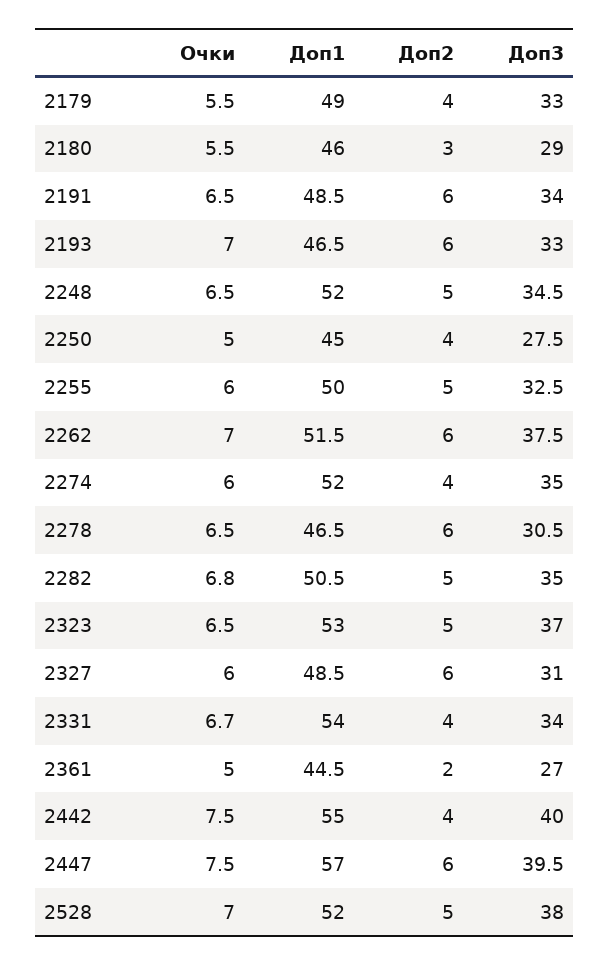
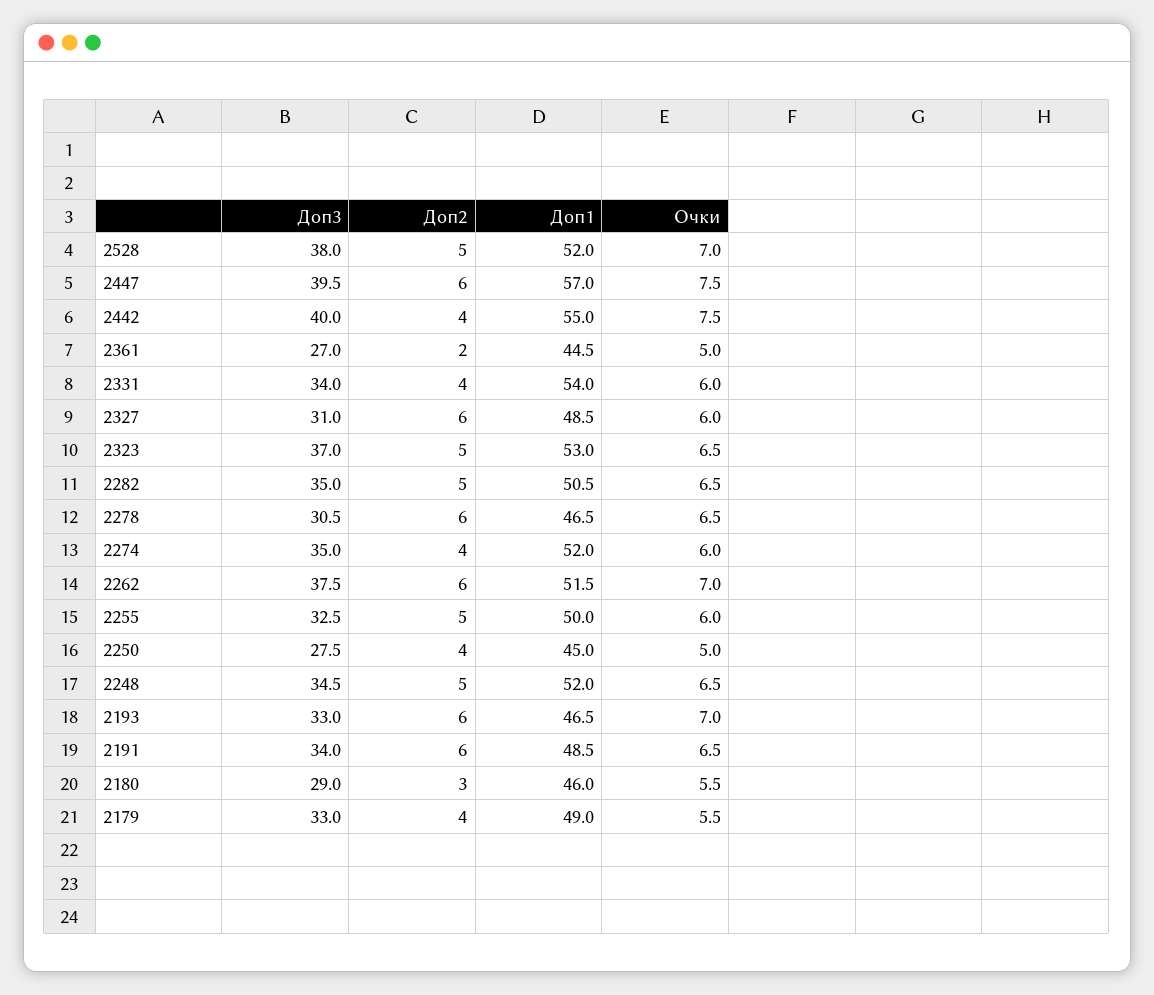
Очки, 2282: 6.8 -> 6.5
Очки, 2331: 6.7 -> 6

